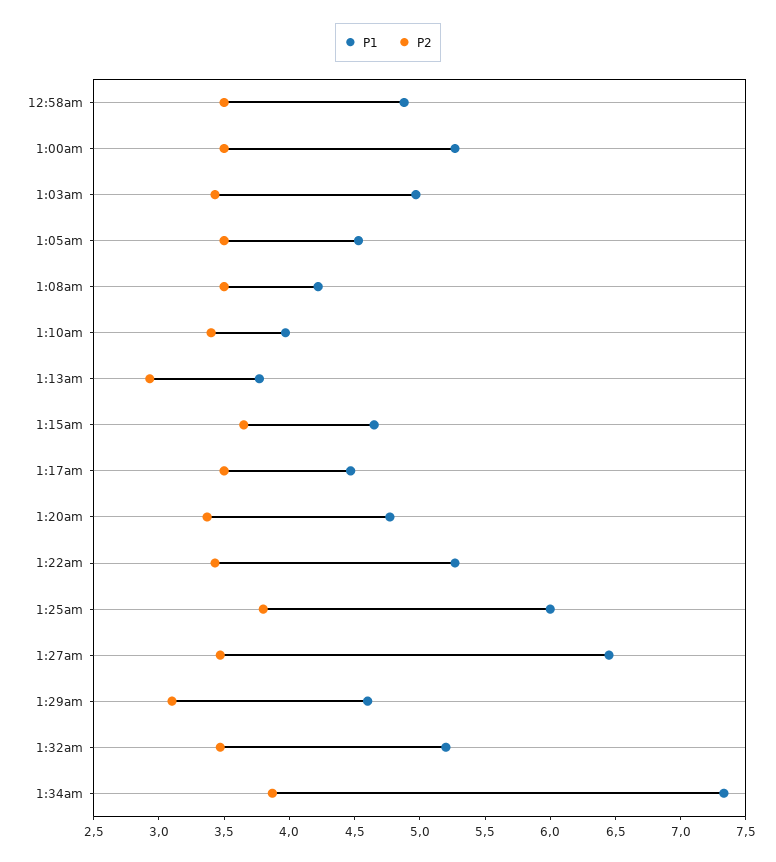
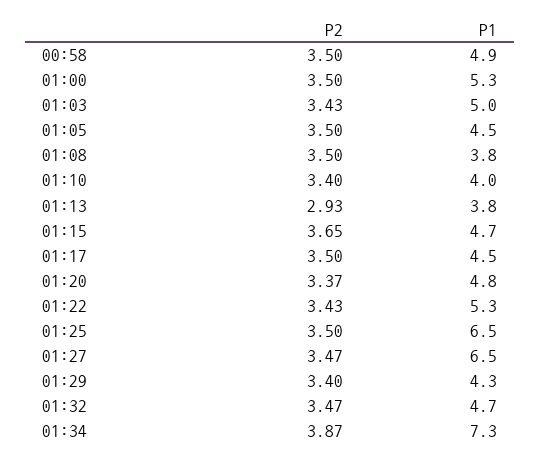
P1, 1:08am: 4.2 -> 3.8
P1, 1:25am: 6 -> 6.5
P2, 1:25am: 3.8 -> 3.5
P1, 1:29am: 4.6 -> 4.3
P2, 1:29am: 3.1 -> 3.4
P1, 1:32am: 5.2 -> 4.7

